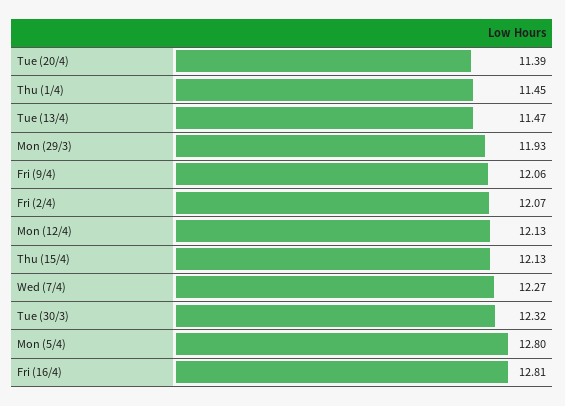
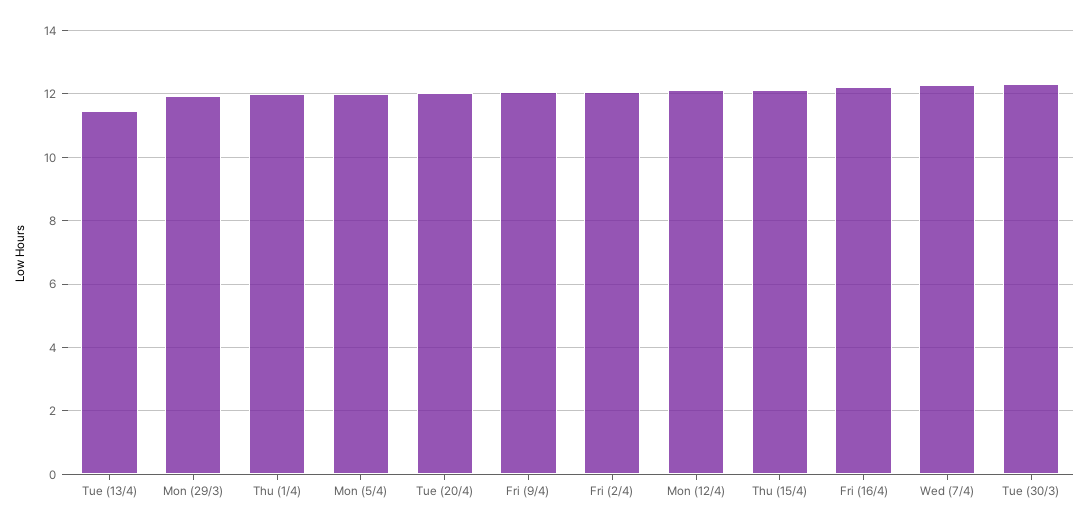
Tue (20/4): 11.39 -> 12
Thu (1/4): 11.45 -> 12
Mon (5/4): 12.8 -> 12
Fri (16/4): 12.81 -> 12.2

